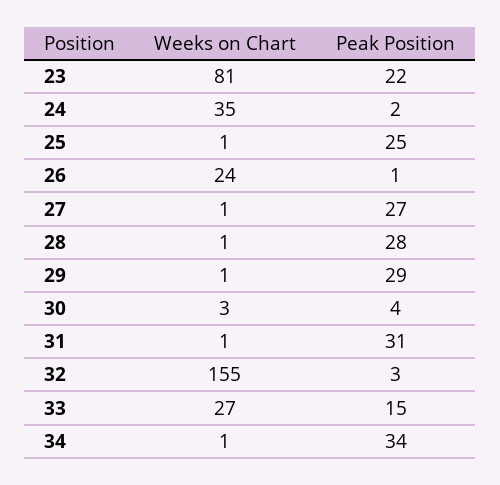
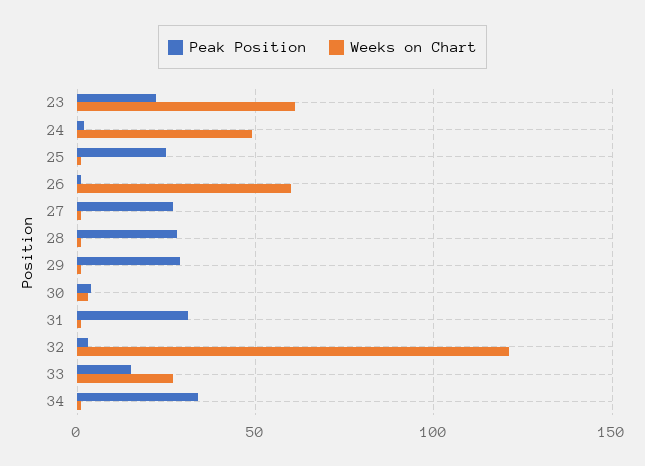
Weeks on Chart, 23: 81 -> 60
Weeks on Chart, 24: 35 -> 50
Weeks on Chart, 26: 24 -> 60
Weeks on Chart, 32: 155 -> 120

